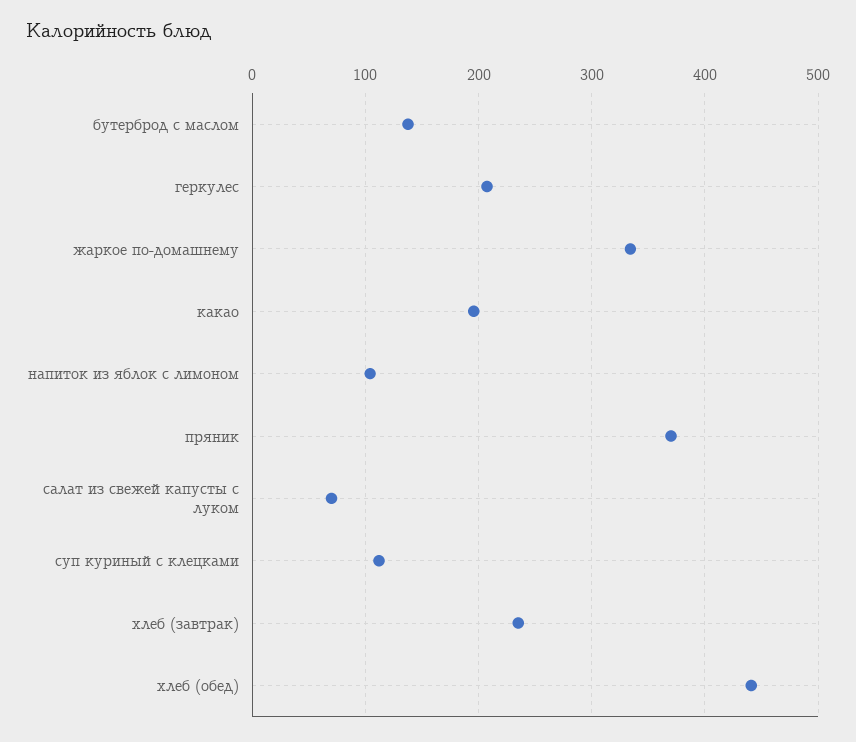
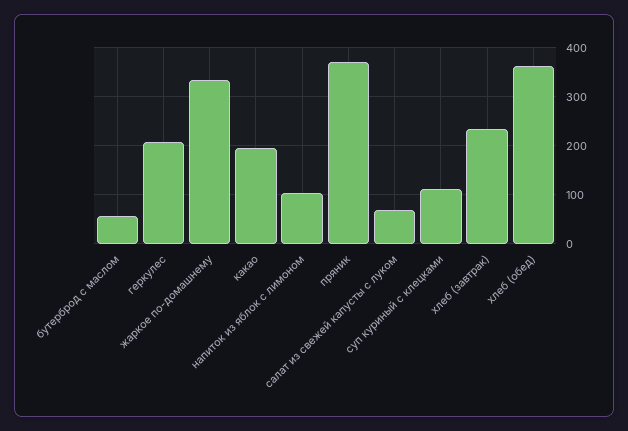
бутерброд с маслом: 140 -> 60
хлеб (обед): 440 -> 360

